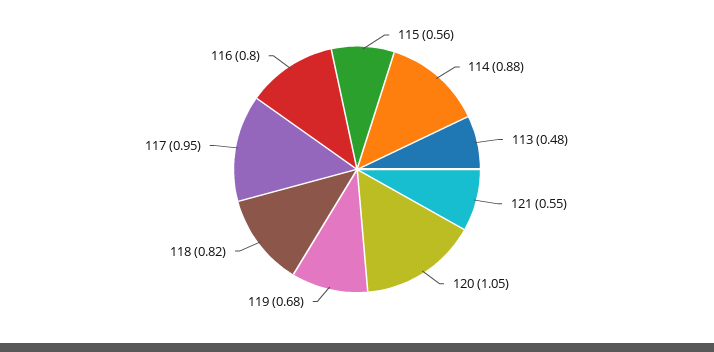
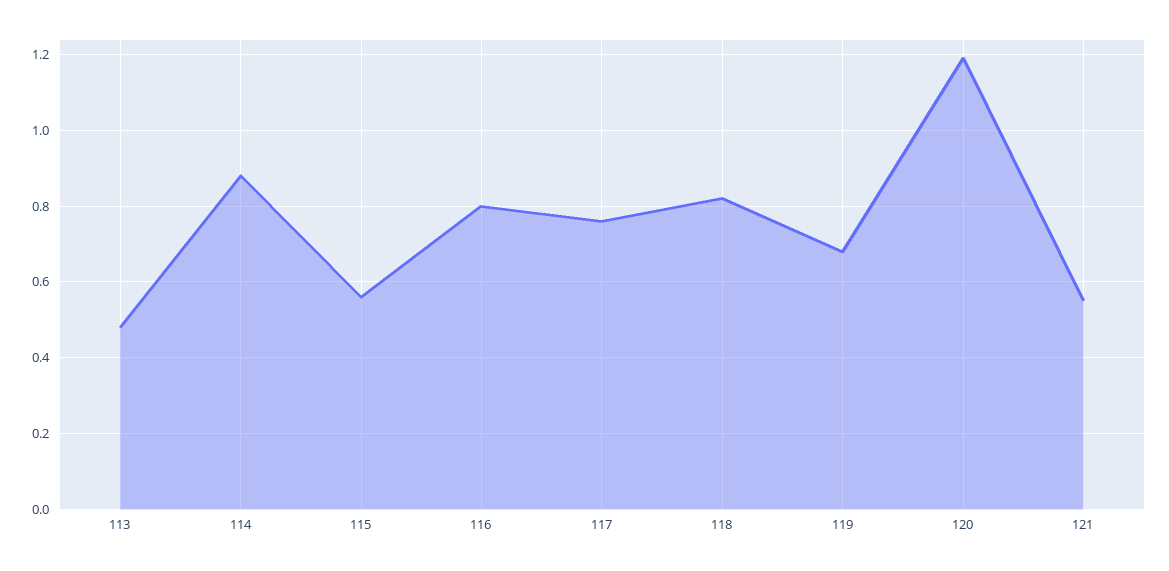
120: 1.05 -> 1.2
117: 0.95 -> 0.75

